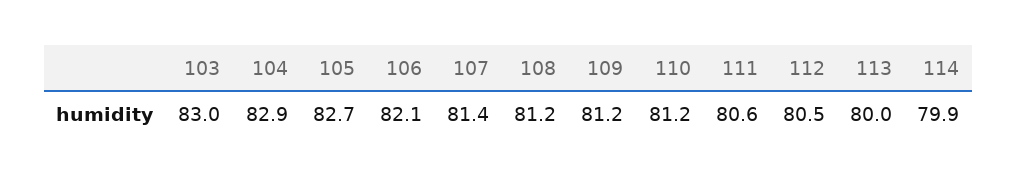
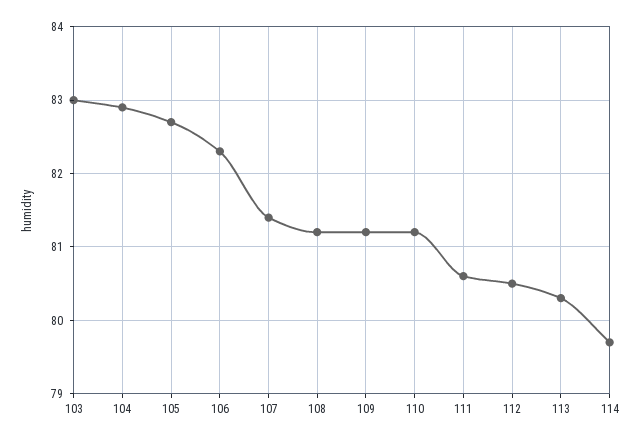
106: 82.1 -> 82.3
113: 80 -> 80.3
114: 79.9 -> 79.7

